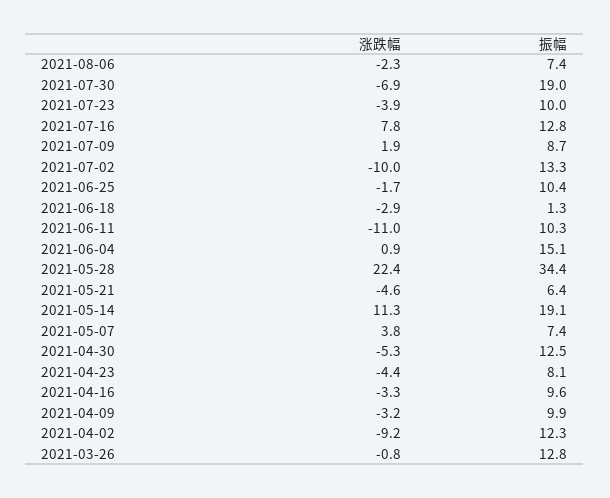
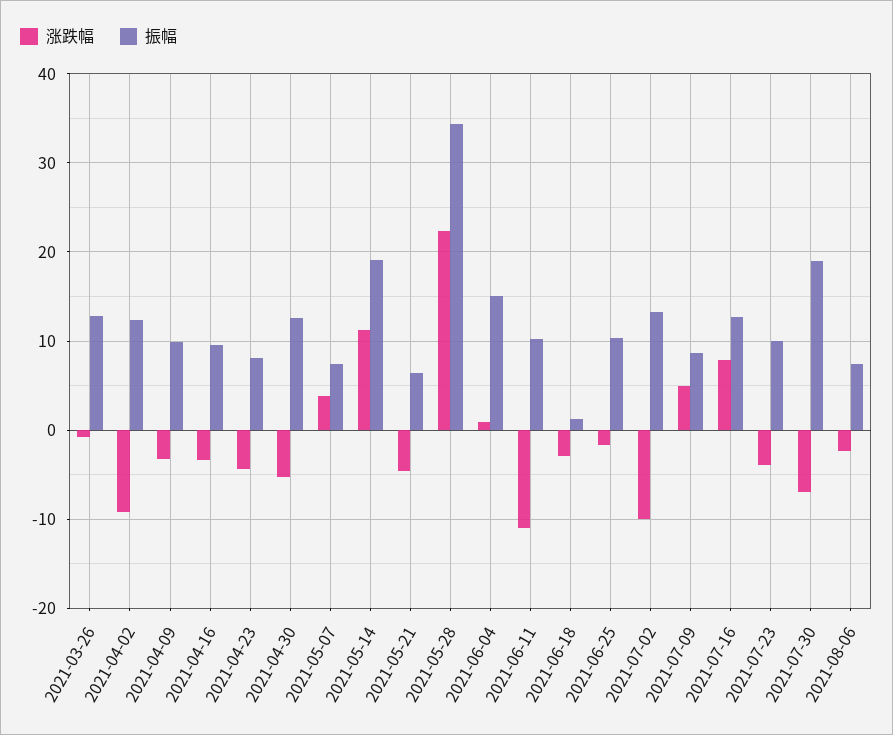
涨跌幅, 2021-07-09: 1.9 -> 5

